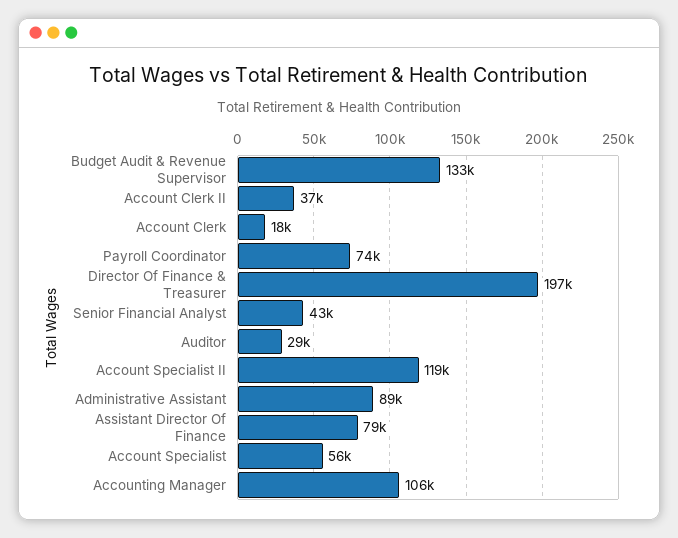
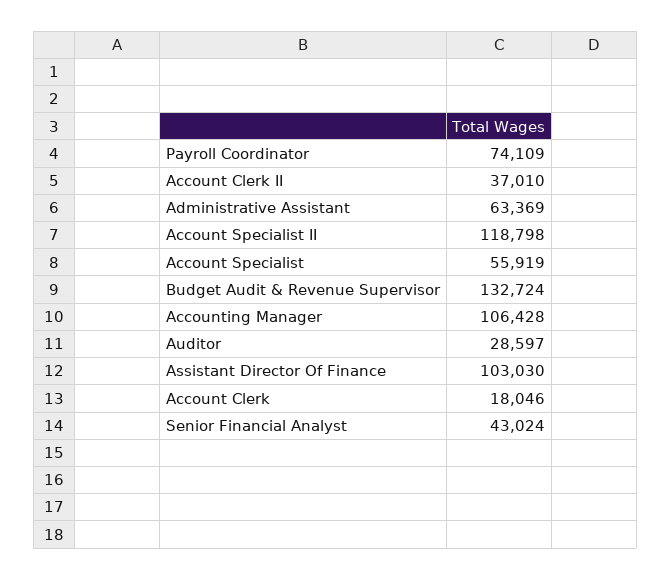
Director Of Finance & Treasurer: 197000 -> none
Administrative Assistant: 89000 -> 63369
Assistant Director Of Finance: 79000 -> 103030

